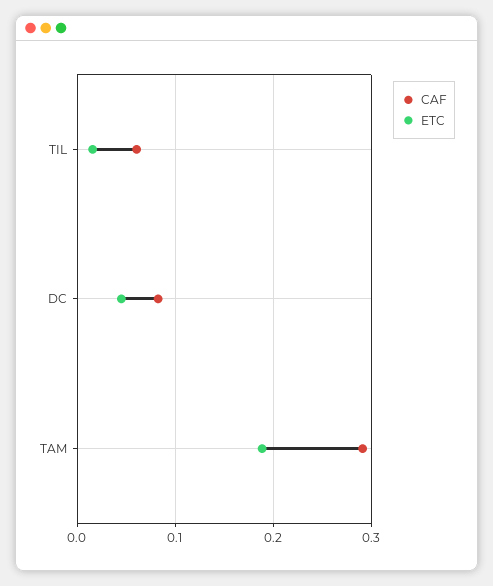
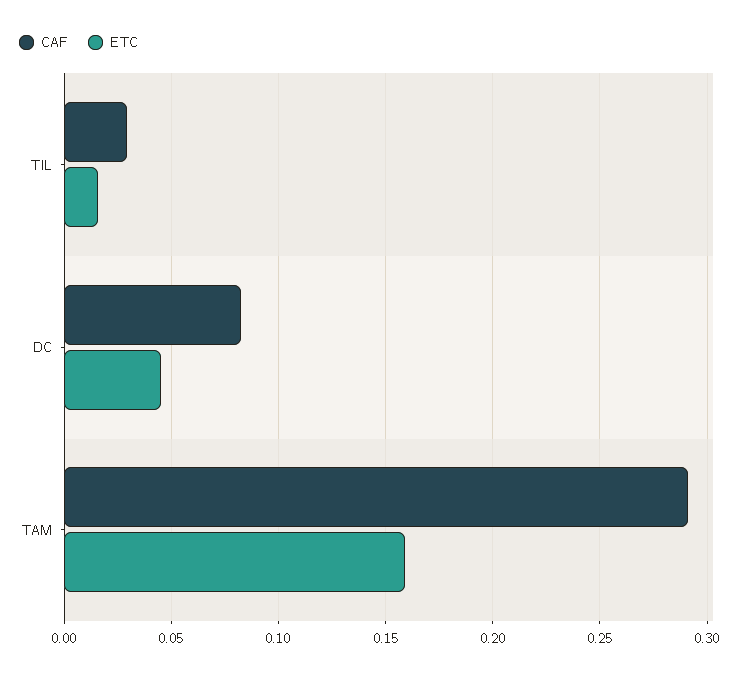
CAF, TIL: 0.06 -> 0.03
ETC, TAM: 0.19 -> 0.16

